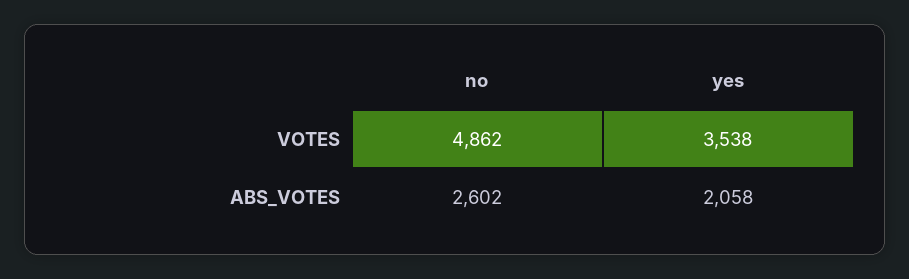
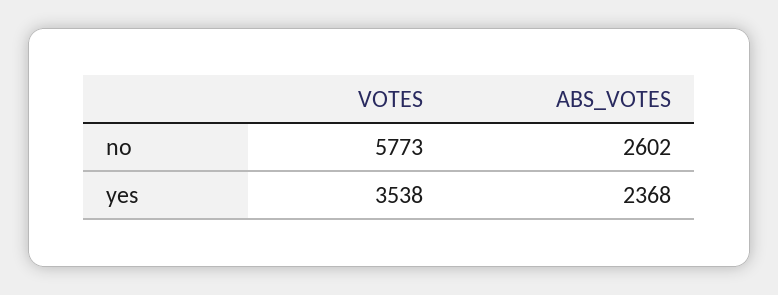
no, VOTES: 4862 -> 5773
yes, ABS_VOTES: 2058 -> 2368

